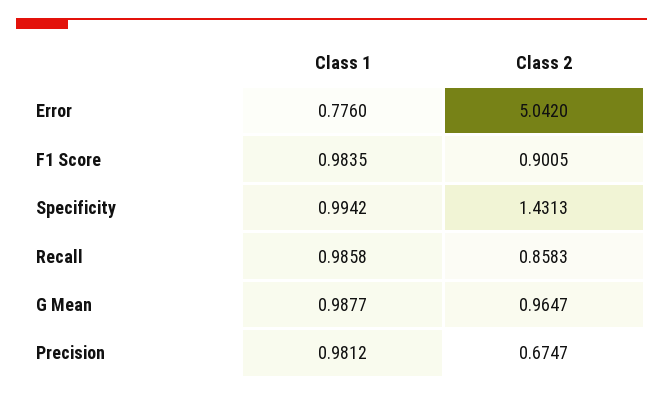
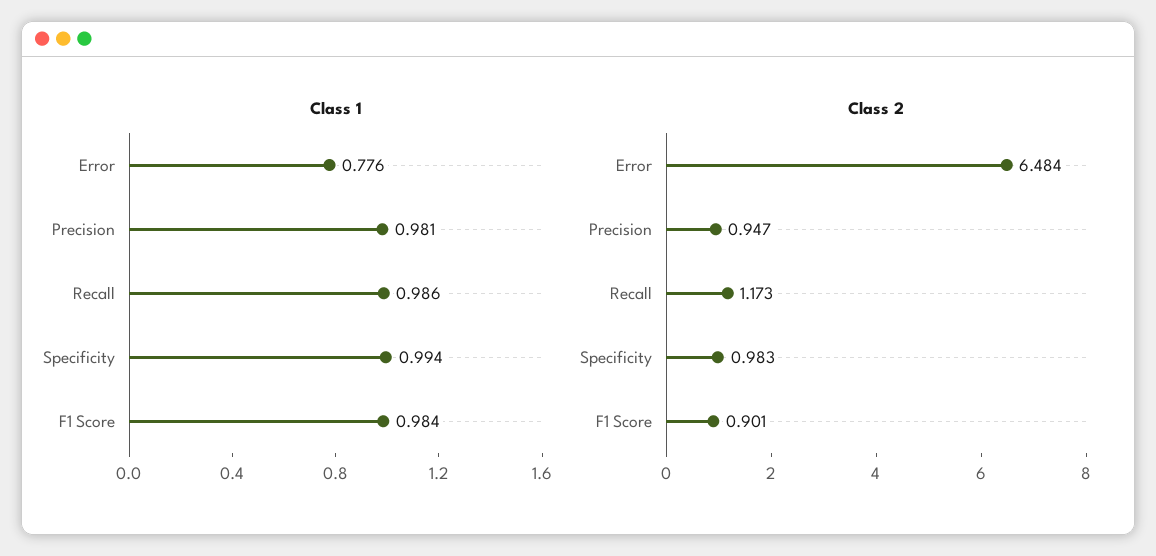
Class 2, Error: 5.042 -> 6.484
Class 2, Specificity: 1.4313 -> 0.983
Class 2, Recall: 0.8583 -> 1.173
Class 1, G Mean: 0.9877 -> none
Class 2, G Mean: 0.9647 -> none
Class 2, Precision: 0.6747 -> 0.947

